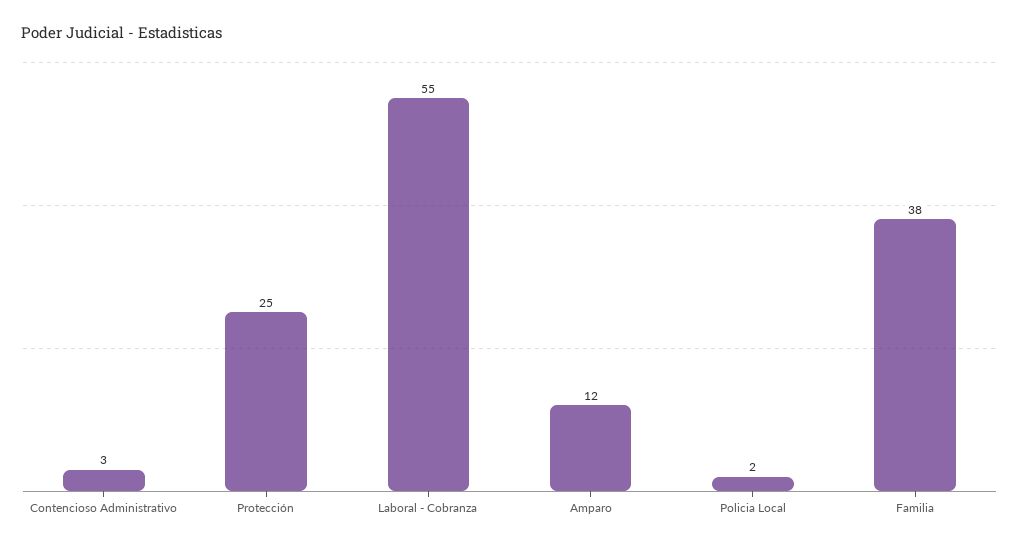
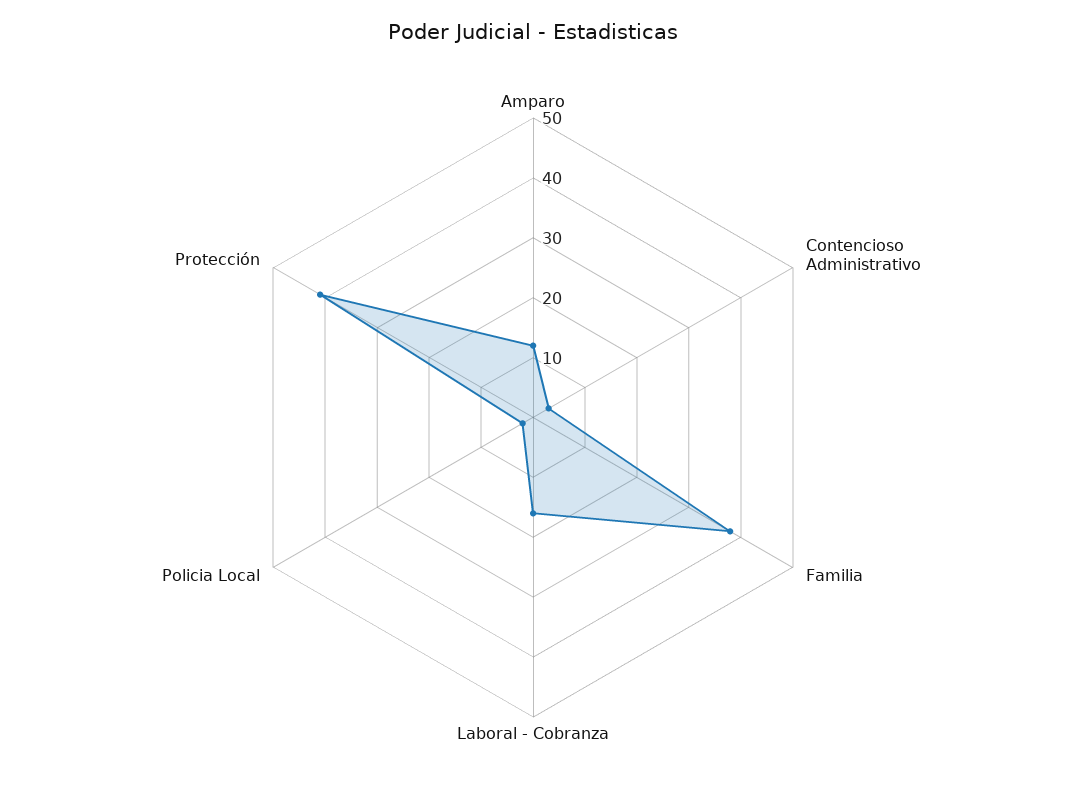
Protección: 25 -> 40
Laboral - Cobranza: 55 -> 15

